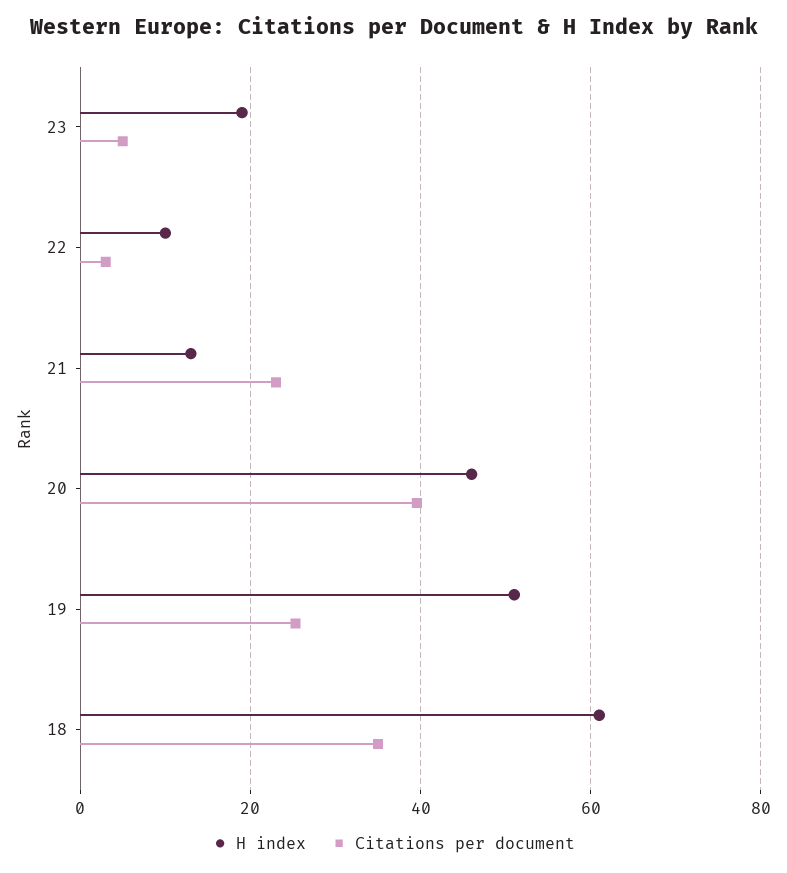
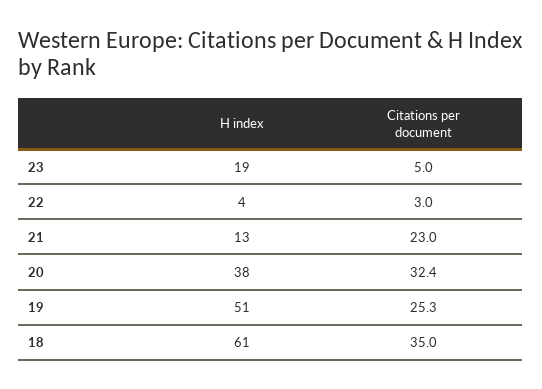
H index, 22: 10 -> 4
H index, 20: 46 -> 38
Citations per document, 20: 40 -> 32.4

